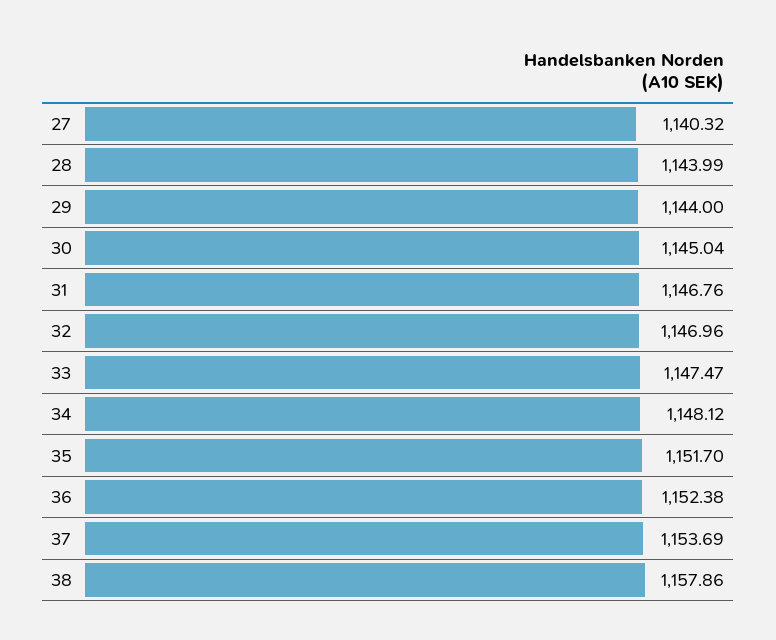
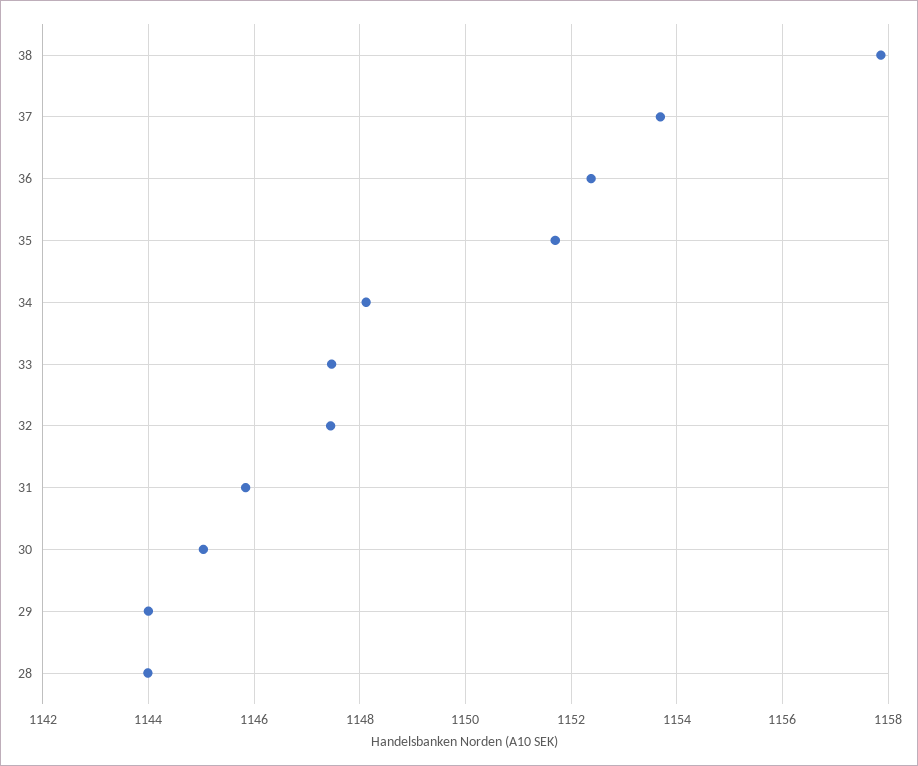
27: 1140.32 -> none
31: 1146.76 -> 1145.8
32: 1146.96 -> 1147.4

